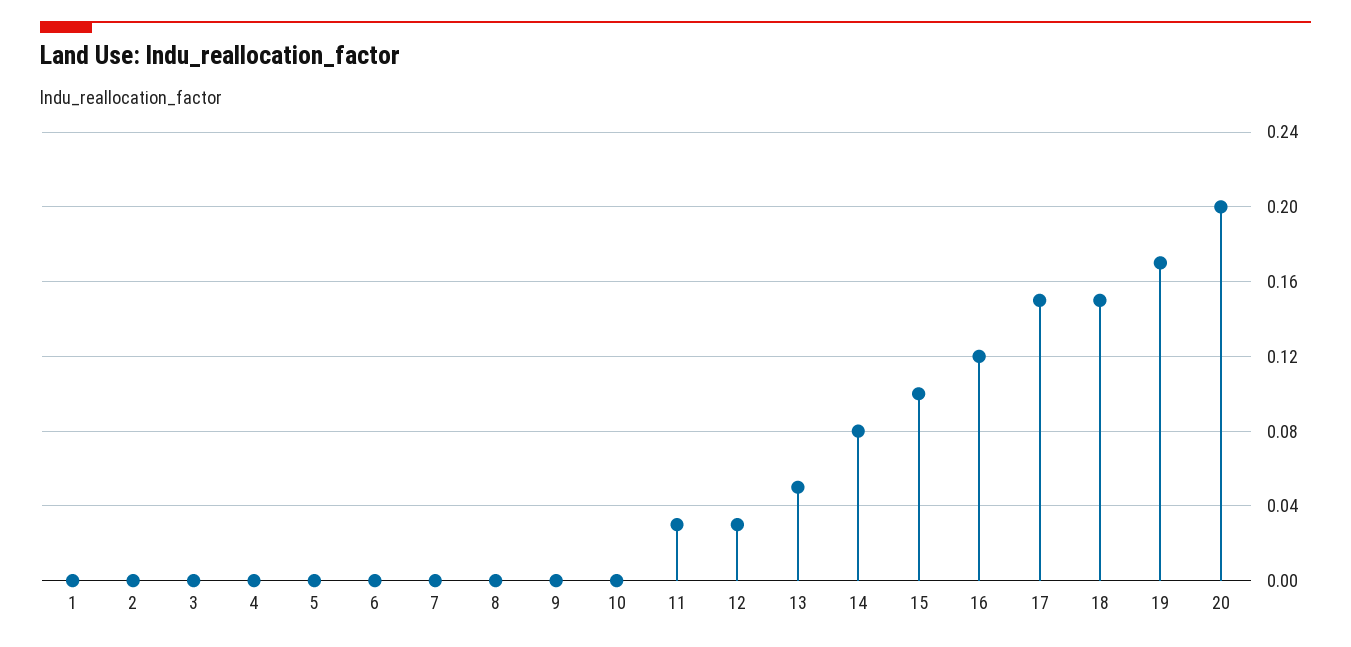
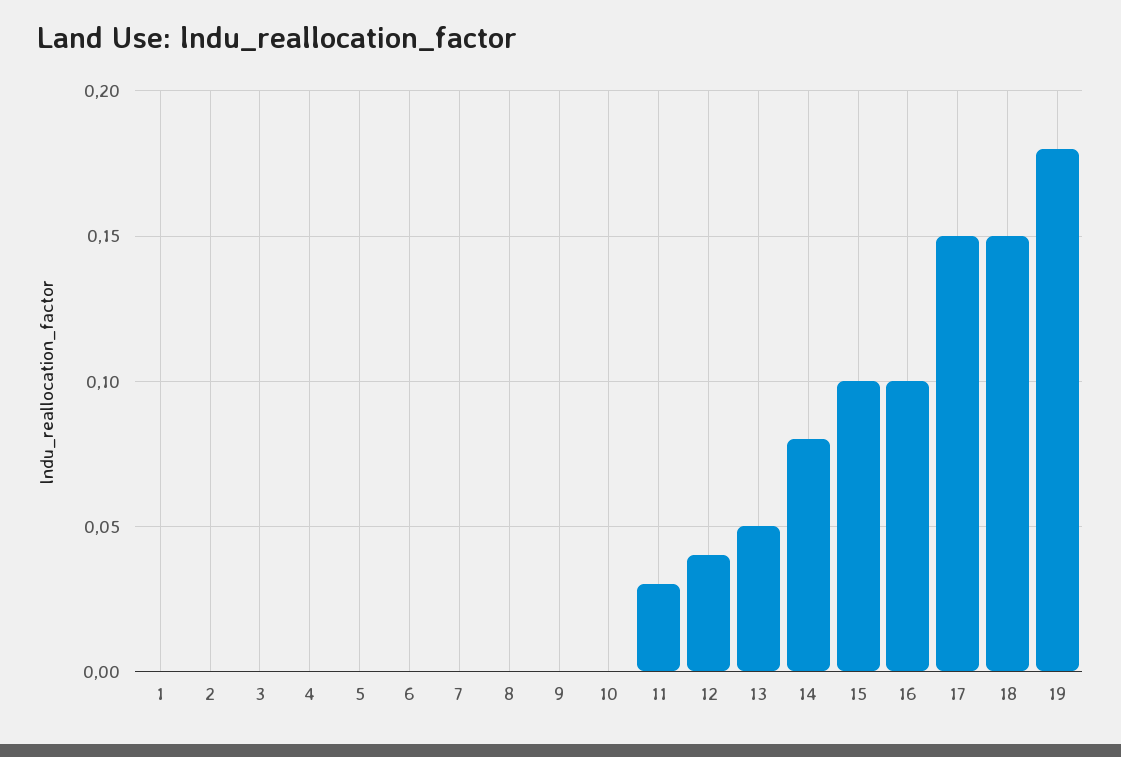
12: 0.03 -> 0.04
16: 0.12 -> 0.1
19: 0.17 -> 0.18
20: 0.2 -> none

